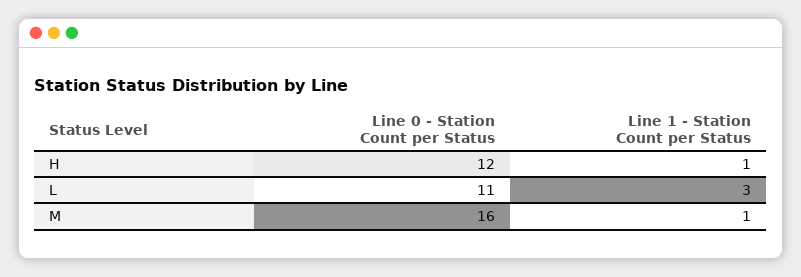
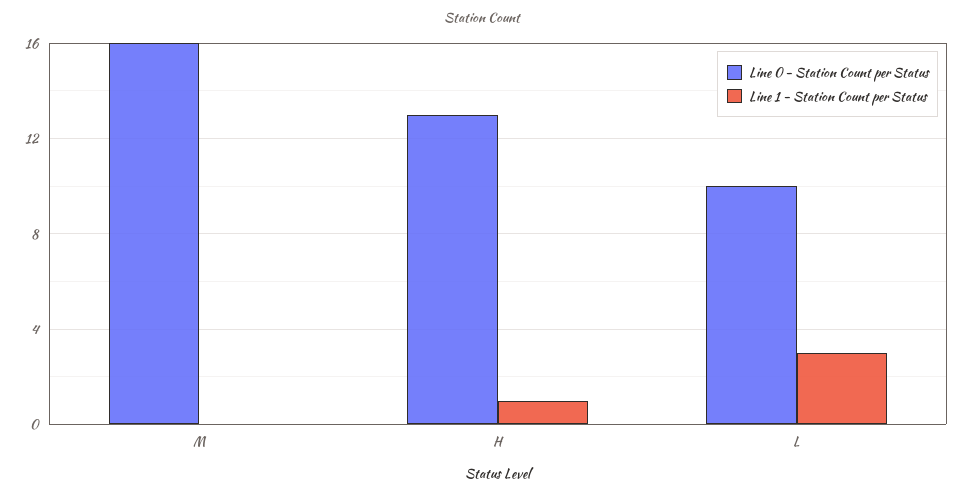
Line 0 - Station Count per Status, H: 12 -> 13
Line 0 - Station Count per Status, L: 11 -> 10
Line 1 - Station Count per Status, M: 1 -> 0

